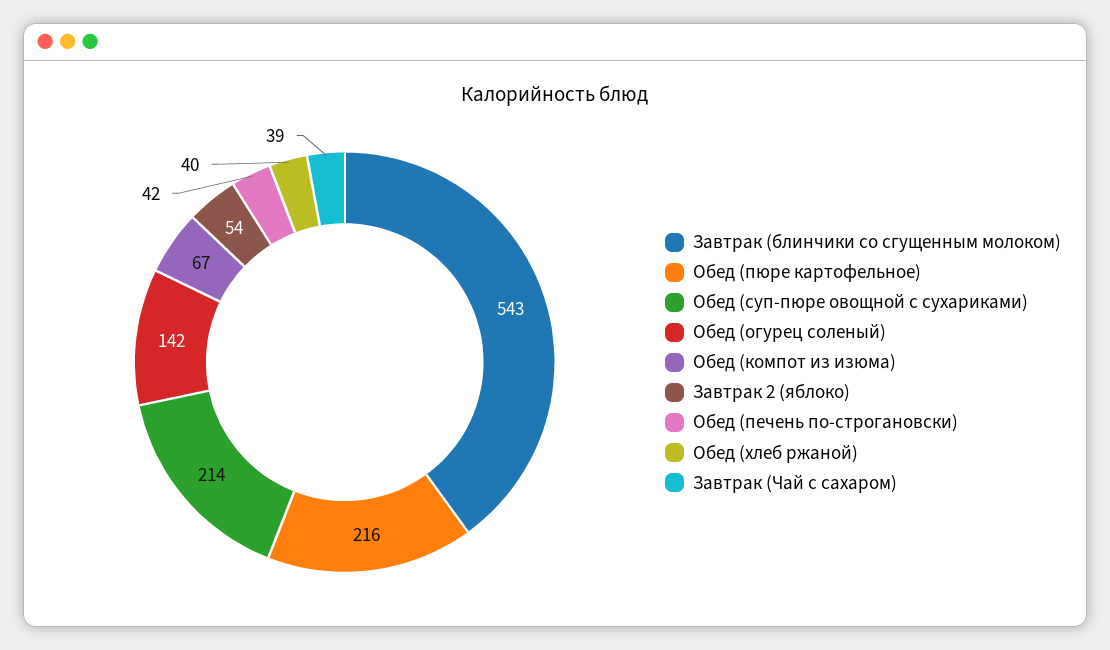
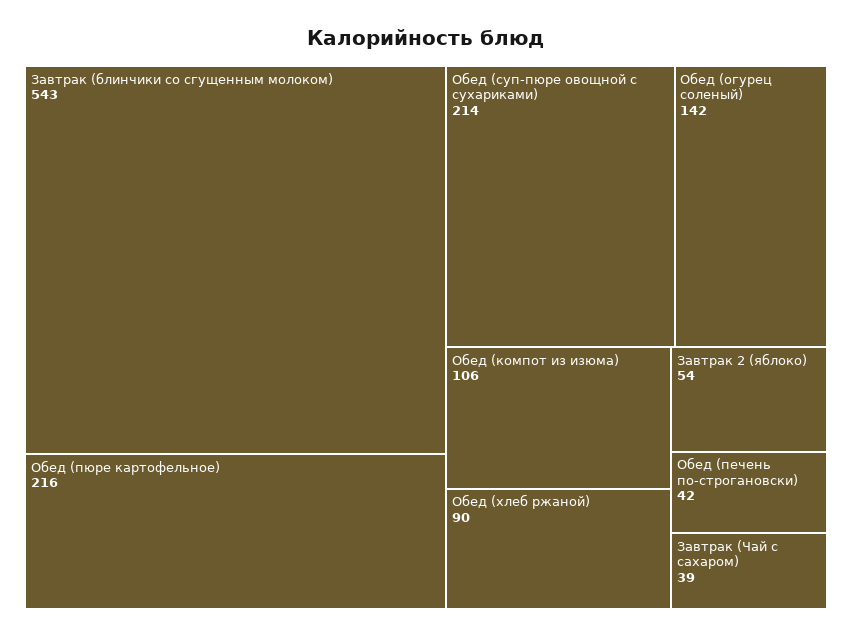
Обед (компот из изюма): 67 -> 106
Обед (хлеб ржаной): 40 -> 90

